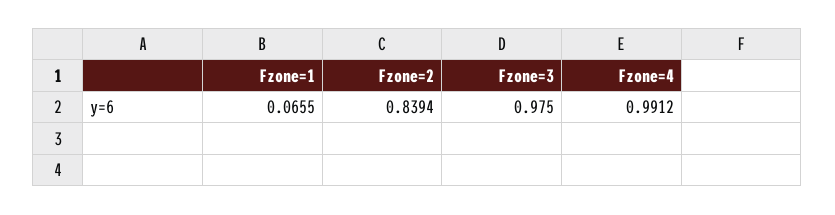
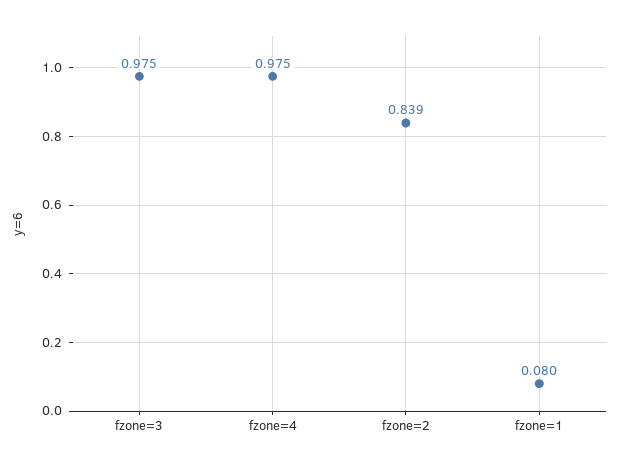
Fzone=1: 0.0655 -> 0.08
Fzone=4: 0.9912 -> 0.975

